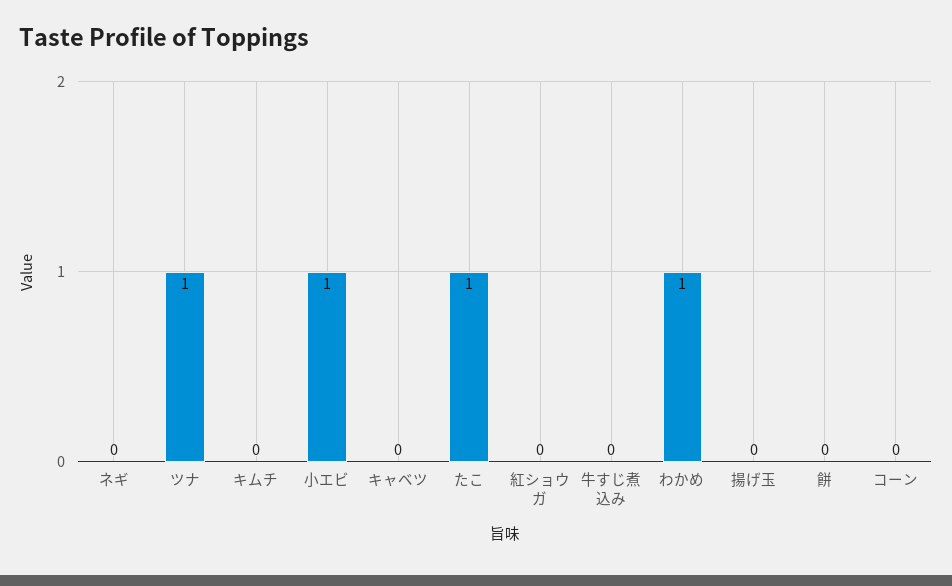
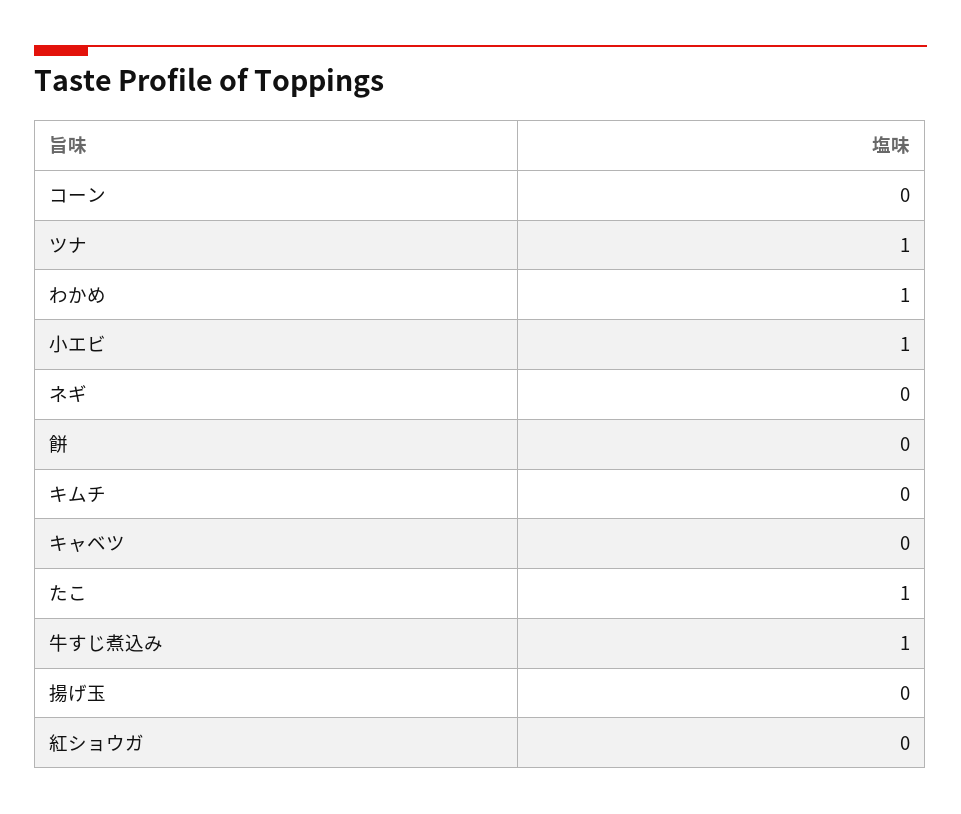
牛すじ煮込み: 0 -> 1

